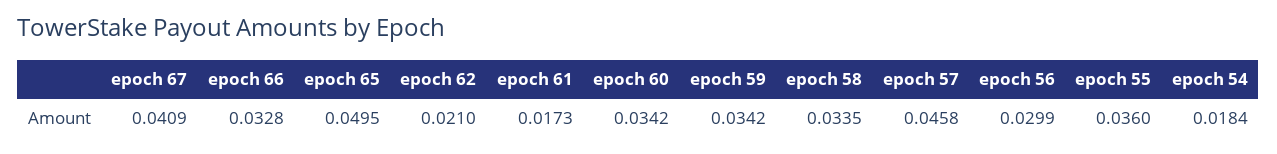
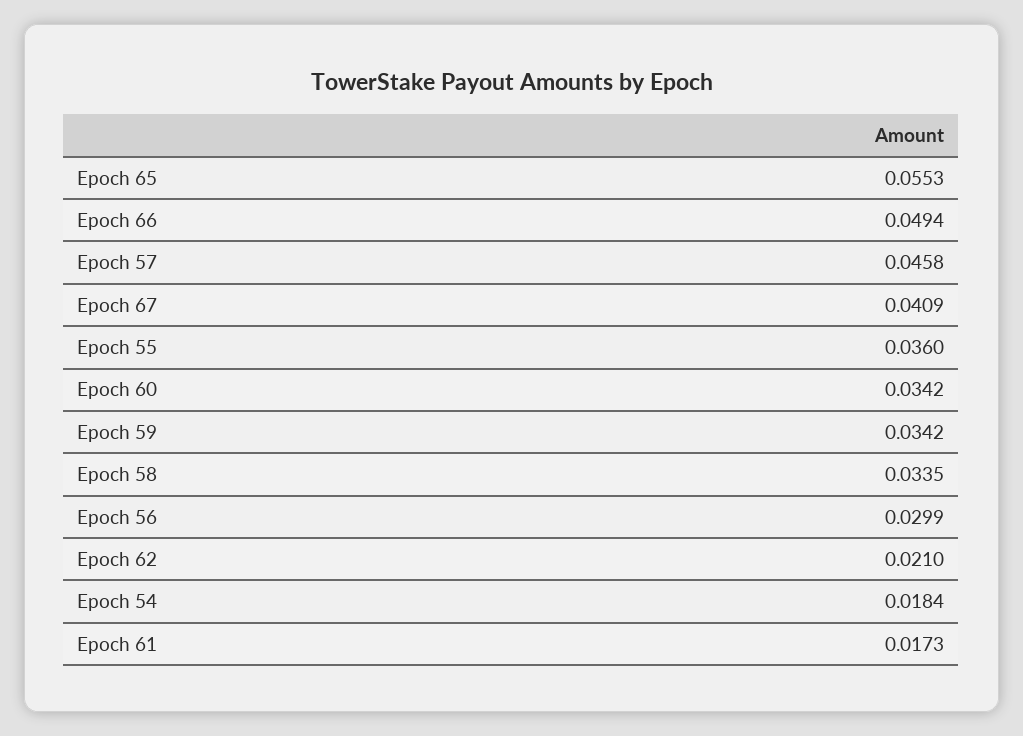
epoch 66: 0.0328 -> 0.0494
epoch 65: 0.0495 -> 0.0553

